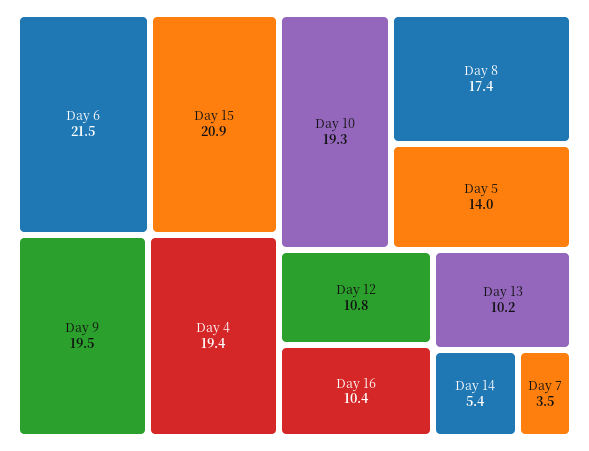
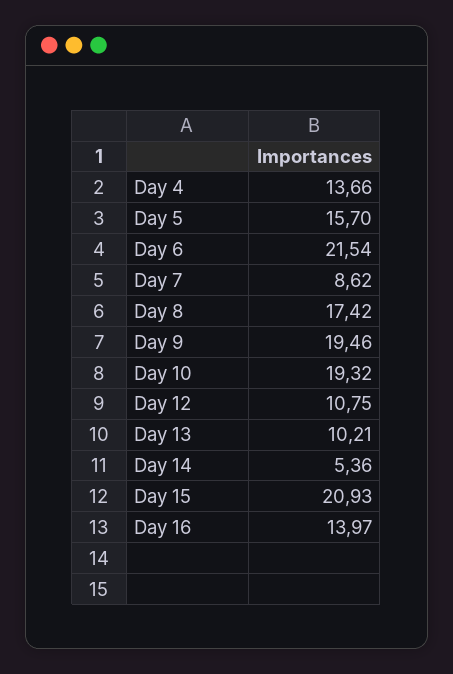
Day 4: 19.4 -> 13.66
Day 5: 14 -> 15.7
Day 16: 10.4 -> 13.97
Day 7: 3.5 -> 8.62

